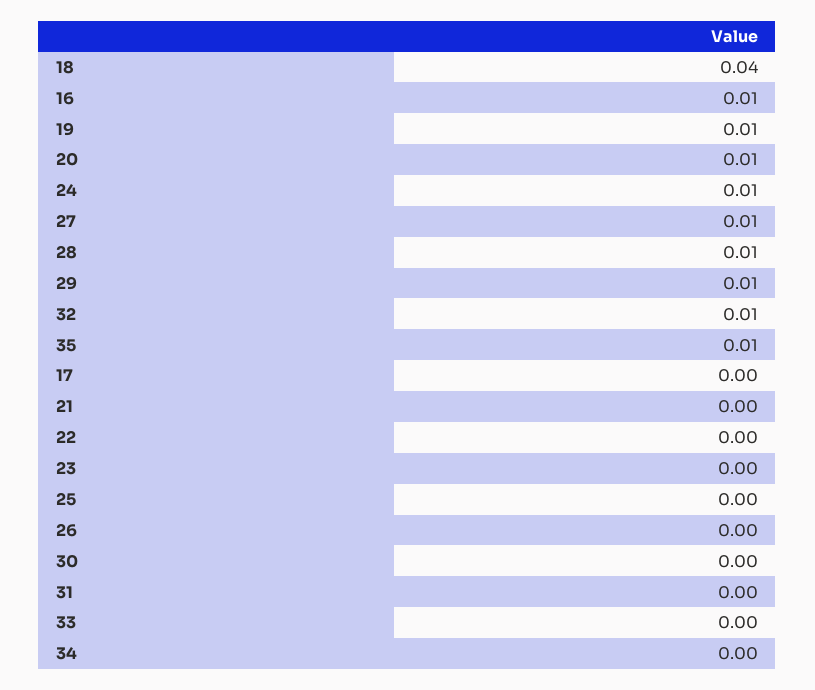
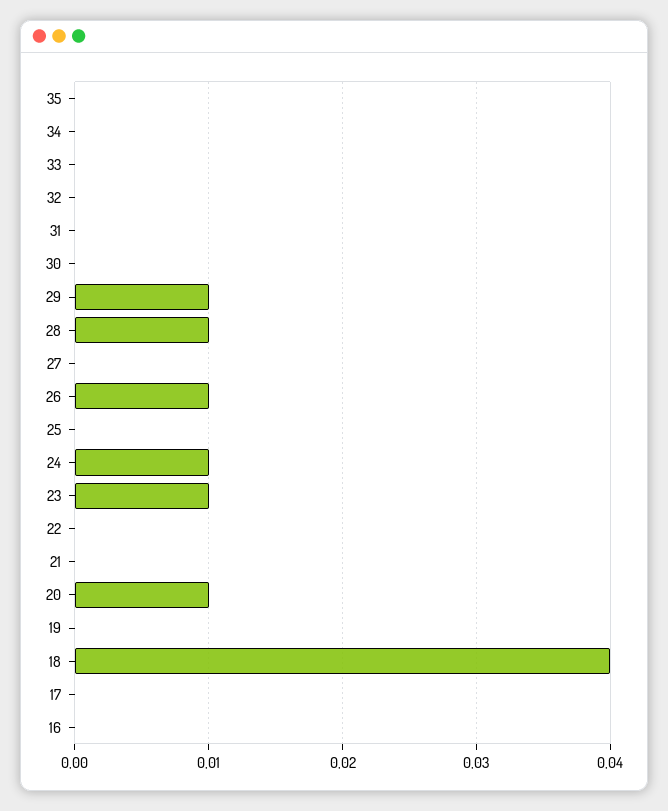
16: 0.01 -> 0
19: 0.01 -> 0
27: 0.01 -> 0
32: 0.01 -> 0
35: 0.01 -> 0
23: 0 -> 0.01
26: 0 -> 0.01

